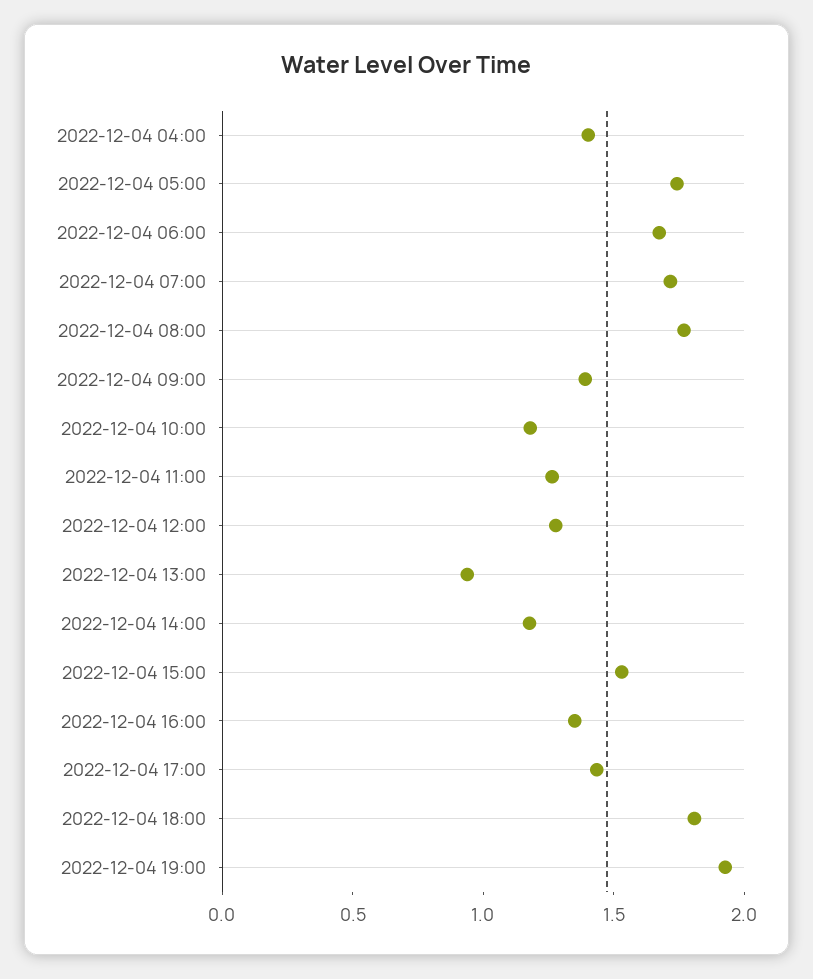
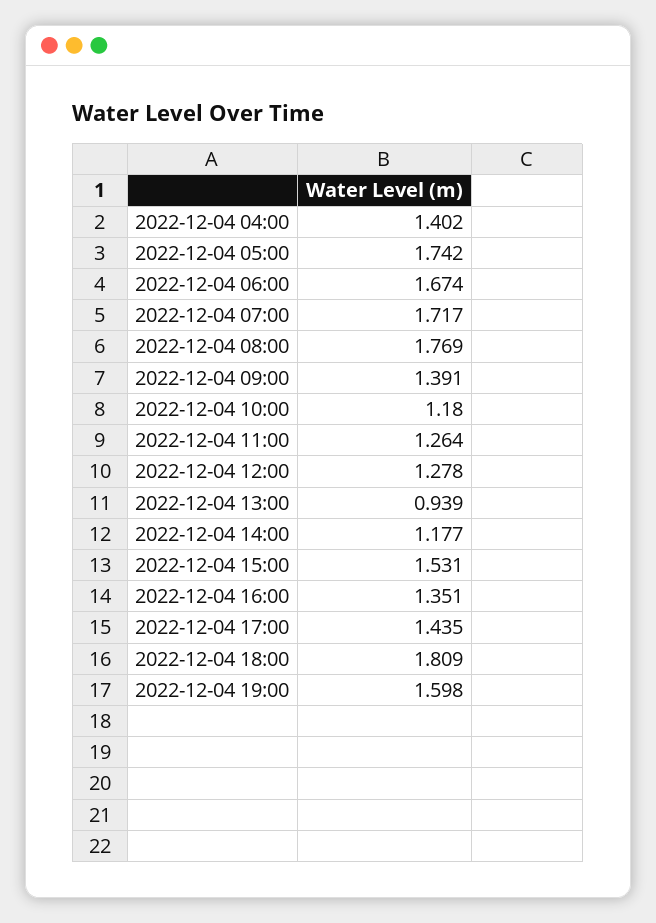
2022-12-04 19:00: 1.9 -> 1.598

